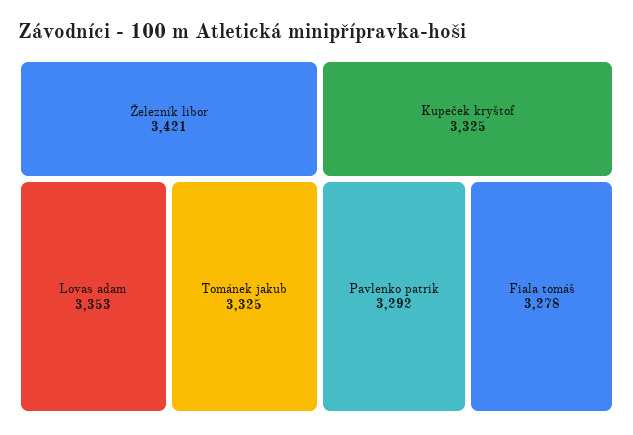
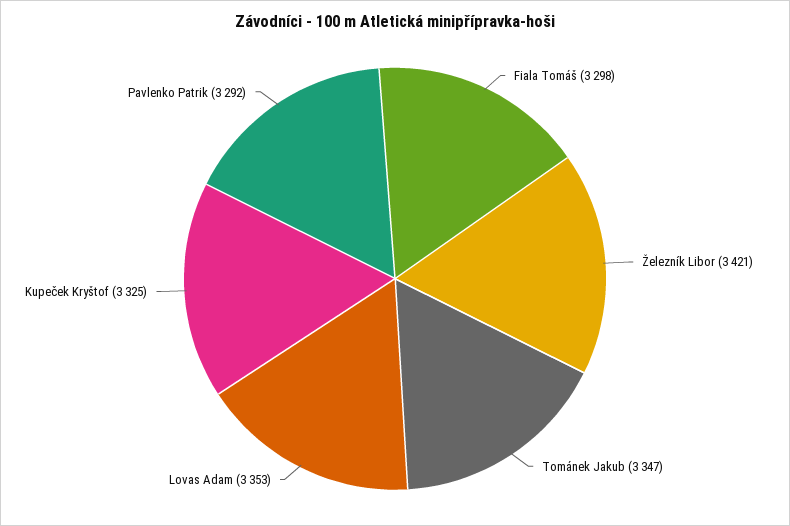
Tománek jakub: 3325 -> 3347
Fiala tomáš: 3278 -> 3298

